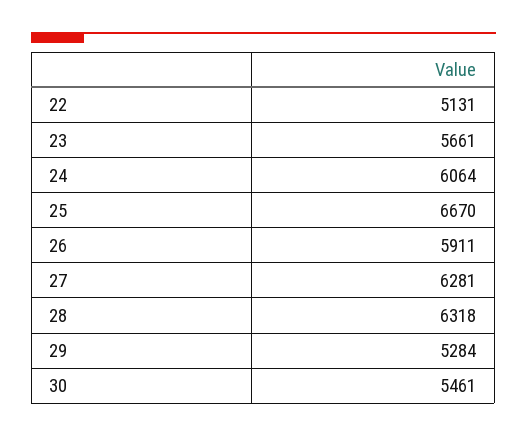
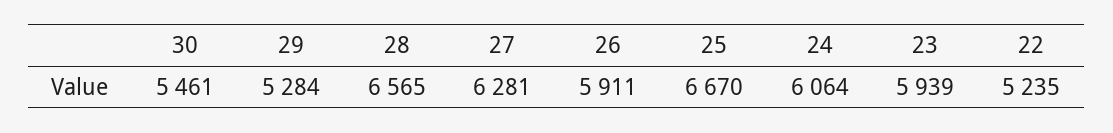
22: 5131 -> 5235
23: 5661 -> 5939
28: 6318 -> 6565

